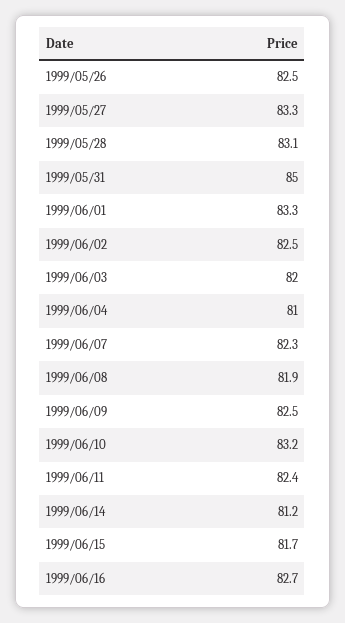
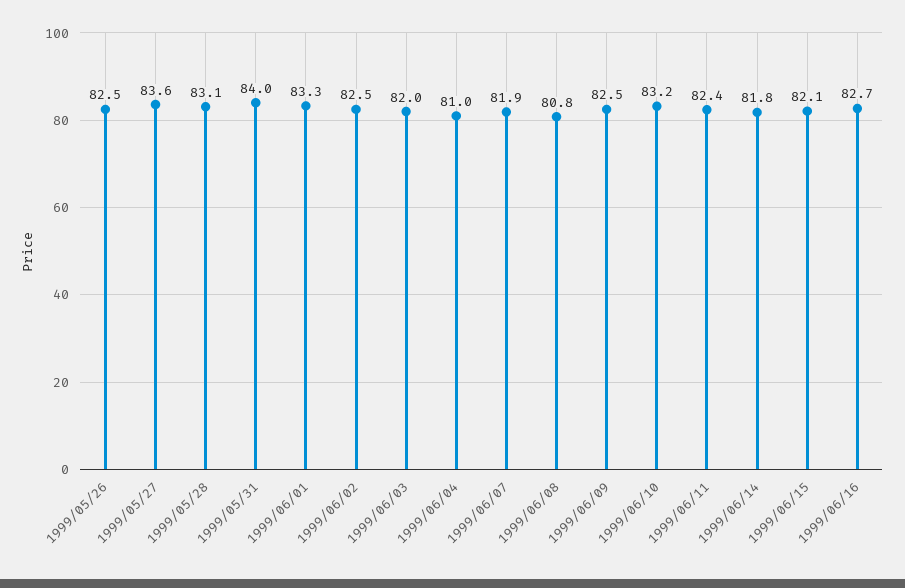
1999/05/27: 83.3 -> 83.6
1999/05/31: 85 -> 84
1999/06/07: 82.3 -> 81.9
1999/06/08: 81.9 -> 80.8
1999/06/14: 81.2 -> 81.8
1999/06/15: 81.7 -> 82.1

